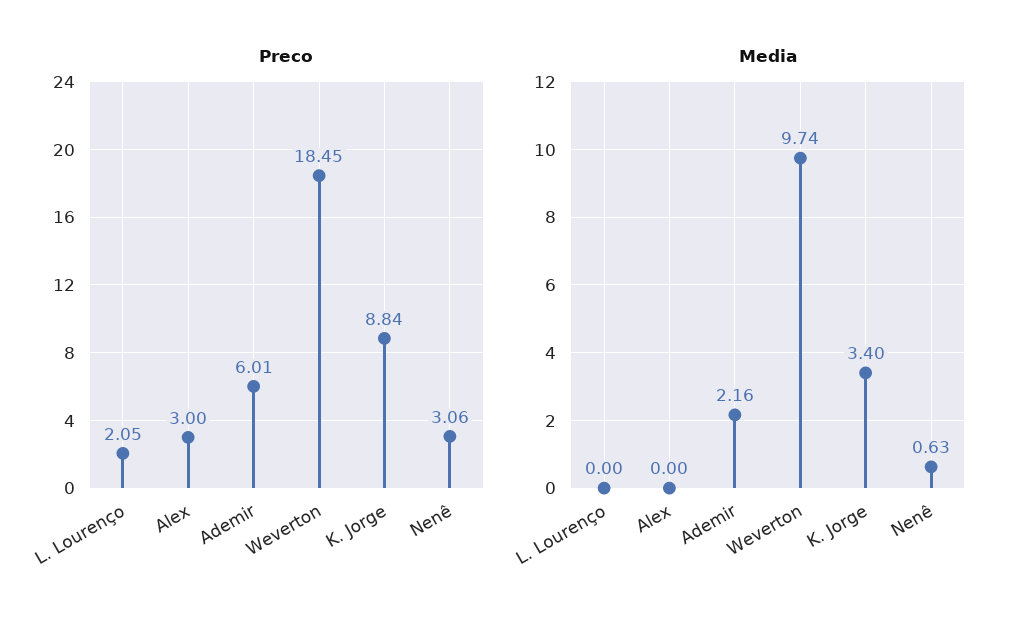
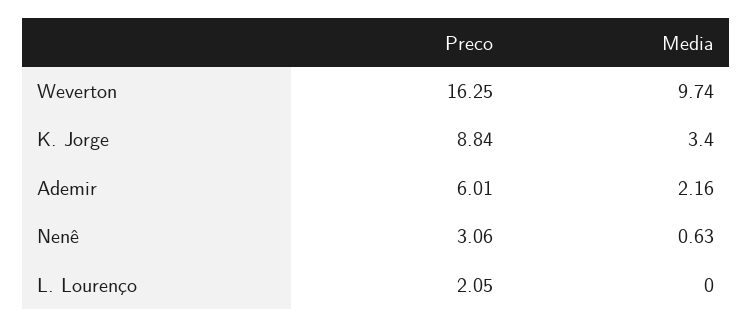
Preco, Alex: 3 -> none
Preco, Weverton: 18.45 -> 16.25
Media, Alex: 0 -> none

